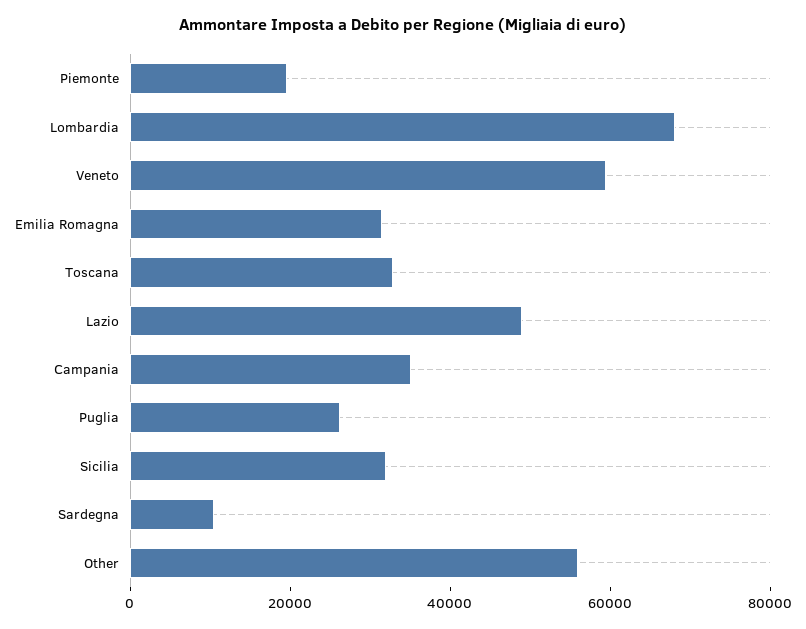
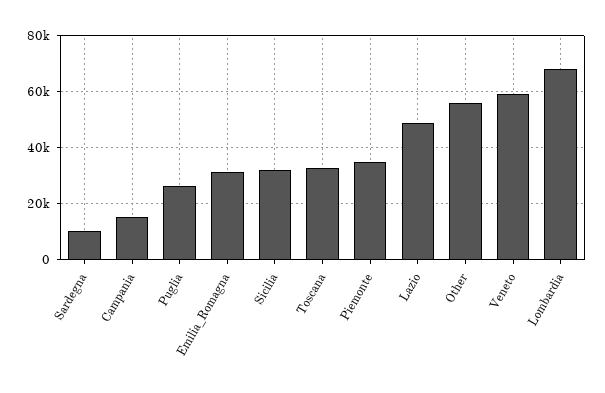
Piemonte: 20000 -> 35000
Campania: 35000 -> 15000

